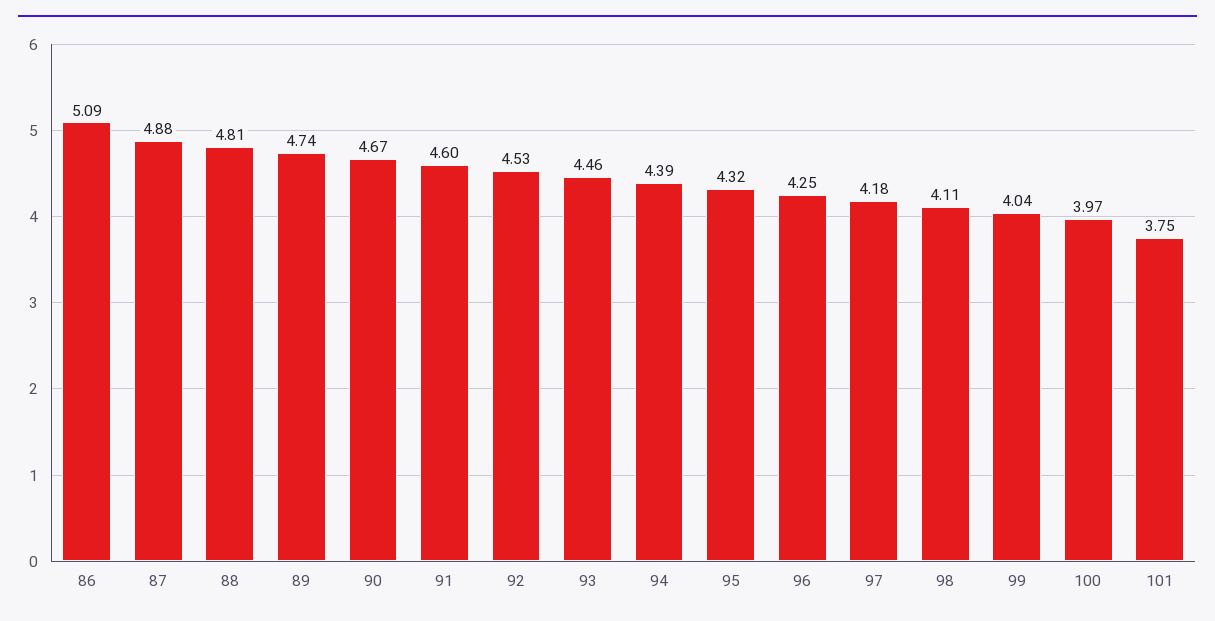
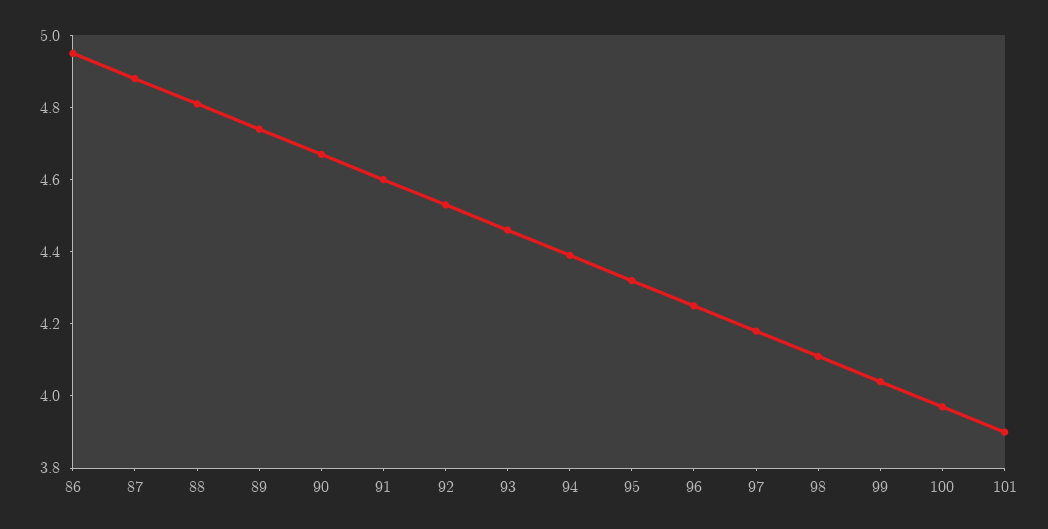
86: 5.09 -> 4.95
101: 3.75 -> 3.9

